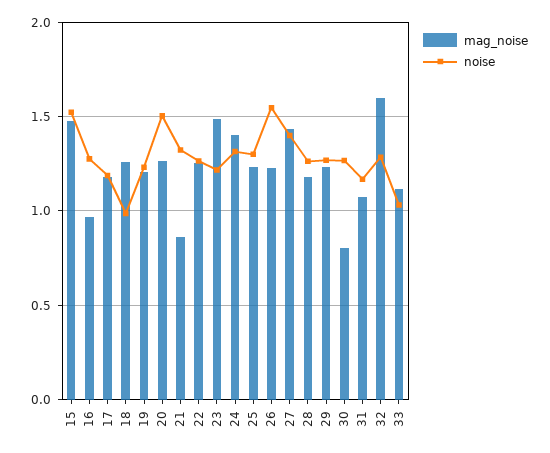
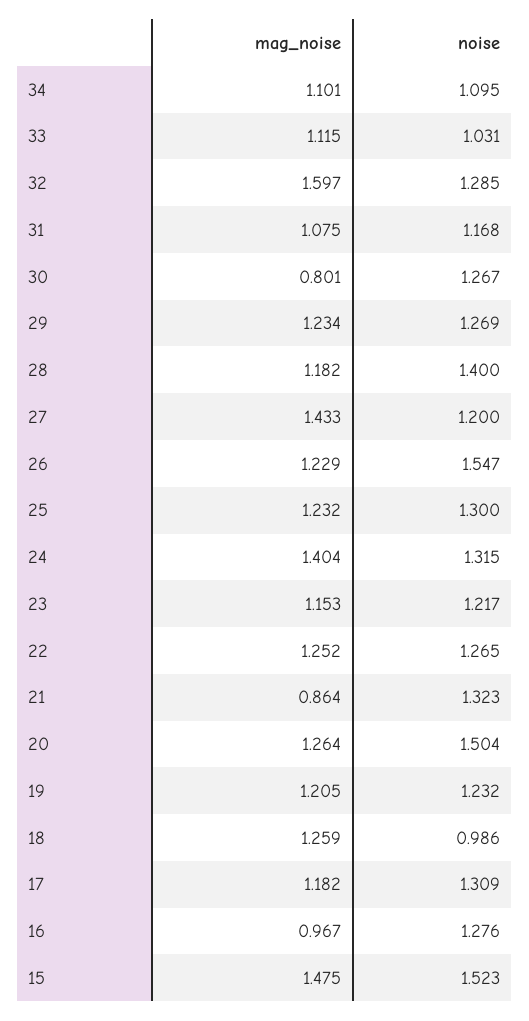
noise, 17: 1.2 -> 1.309
mag_noise, 23: 1.5 -> 1.153
noise, 27: 1.4 -> 1.2
noise, 28: 1.25 -> 1.4
mag_noise, 34: none -> 1.101
noise, 34: none -> 1.095

